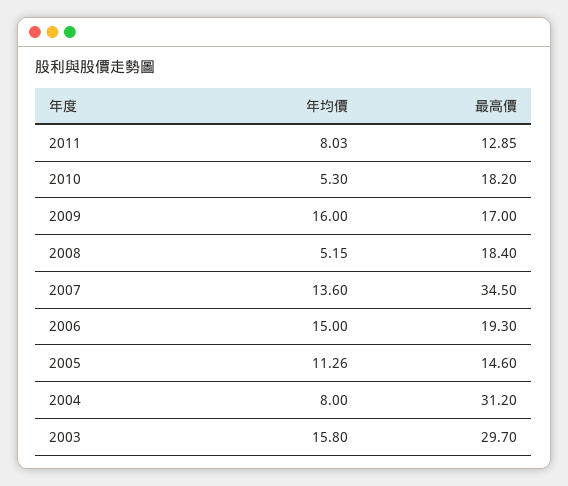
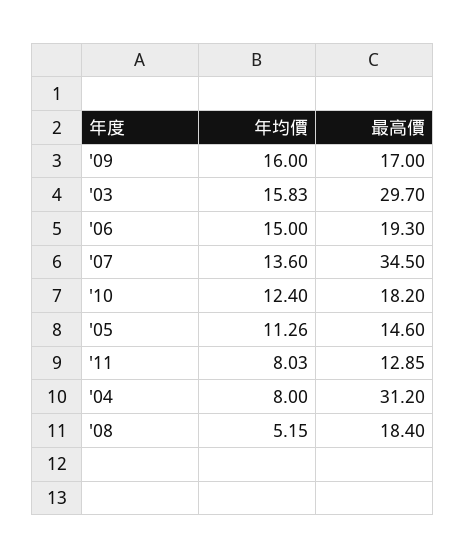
年均價, 2010: 5.3 -> 12.4
年均價, 2003: 15.8 -> 15.83

